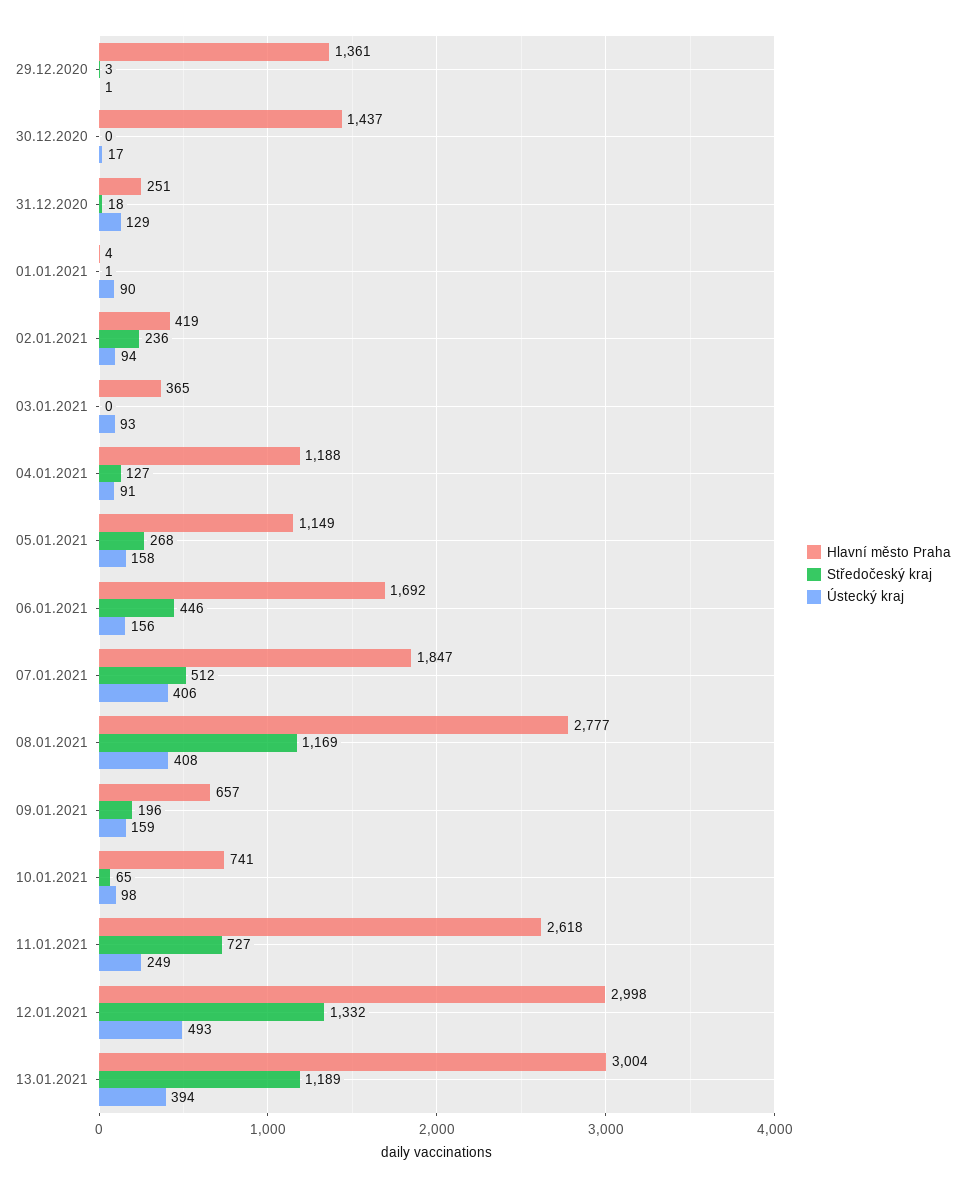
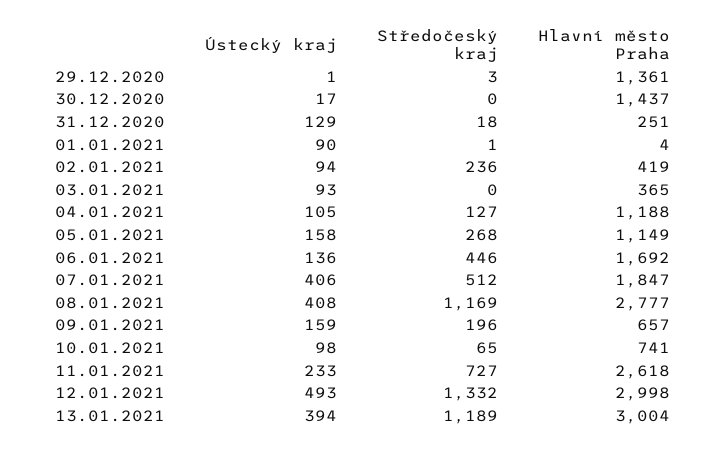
Ústecký kraj, 04.01.2021: 91 -> 105
Ústecký kraj, 06.01.2021: 156 -> 136
Ústecký kraj, 11.01.2021: 249 -> 233

